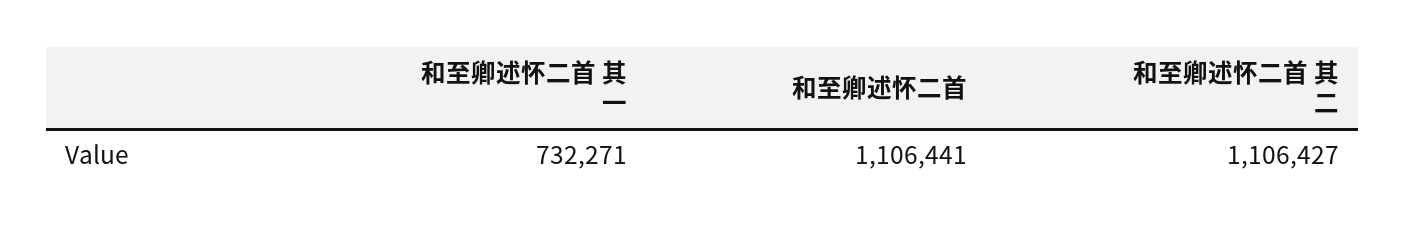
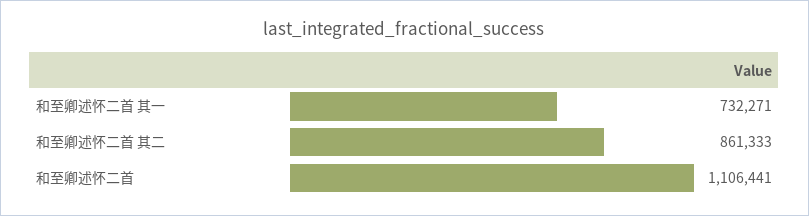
和至卿述怀二首 其二: 1106427 -> 861333

